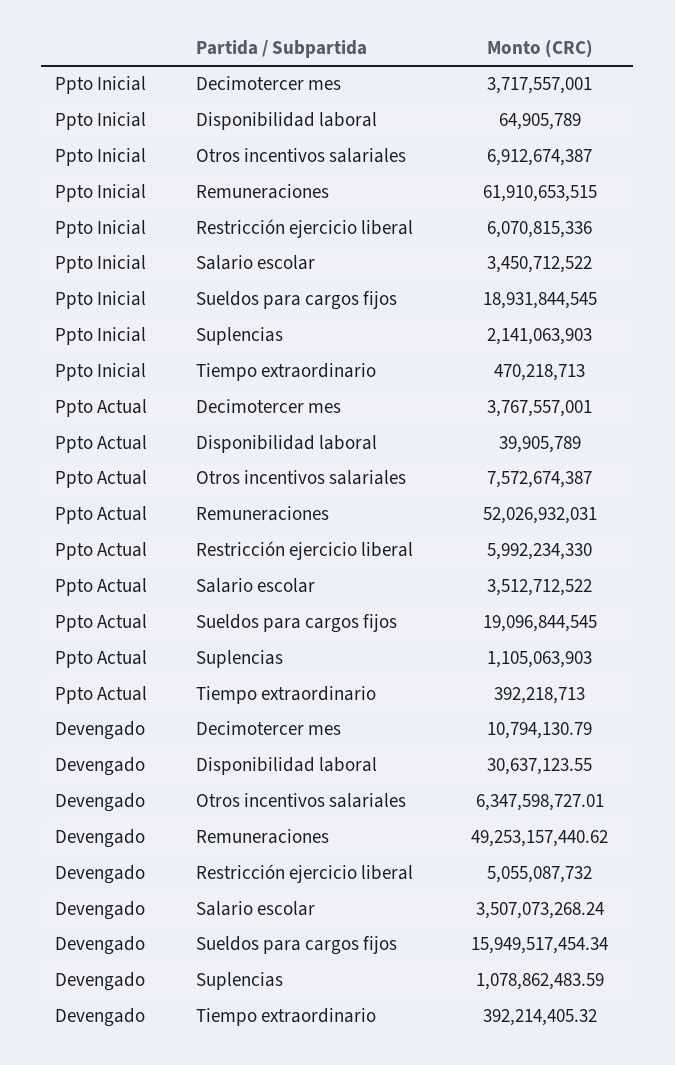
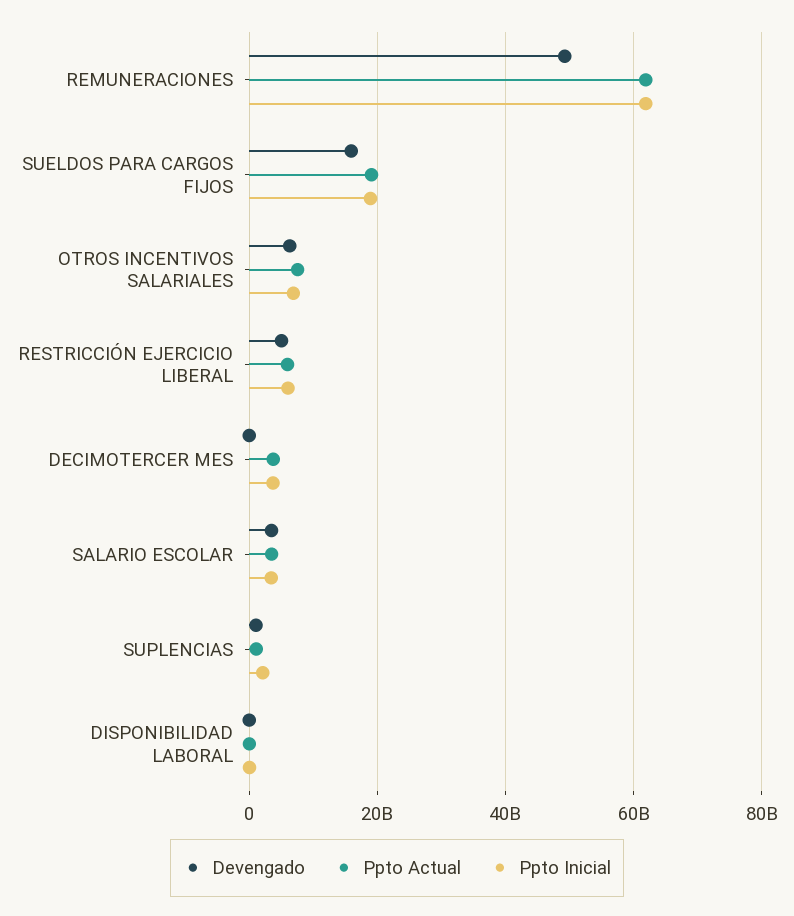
Ppto Inicial, Tiempo extraordinario: 470218713 -> none
Ppto Actual, Remuneraciones: 52026932031 -> 62000000000
Ppto Actual, Tiempo extraordinario: 392218713 -> none
Devengado, Tiempo extraordinario: 392214405.32 -> none

